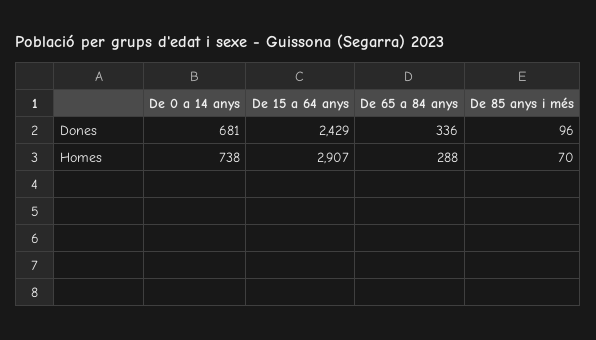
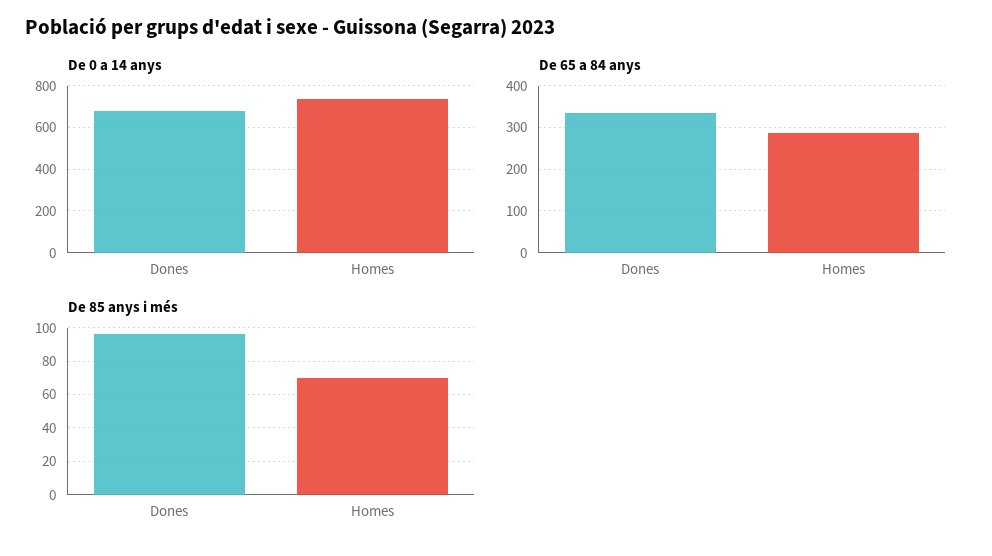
De 15 a 64 anys, Dones: 2429 -> none
De 15 a 64 anys, Homes: 2907 -> none

